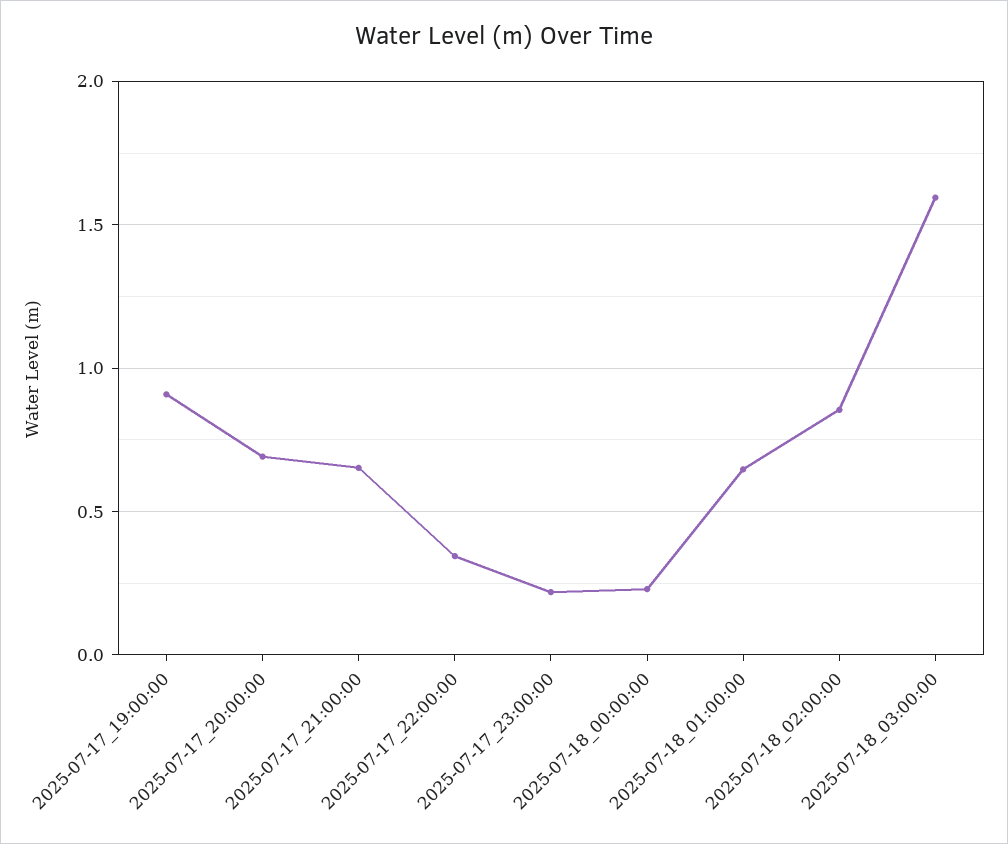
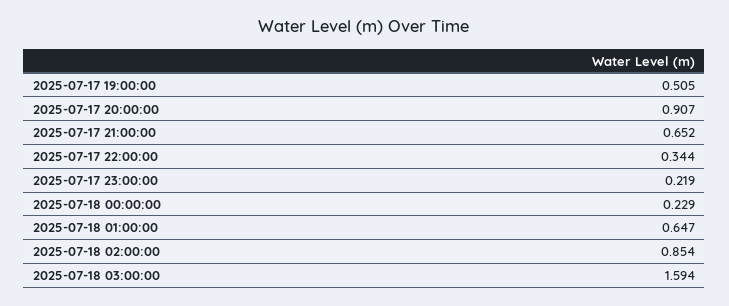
2025-07-17_19:00:00: 0.9 -> 0.505
2025-07-17_20:00:00: 0.7 -> 0.907

